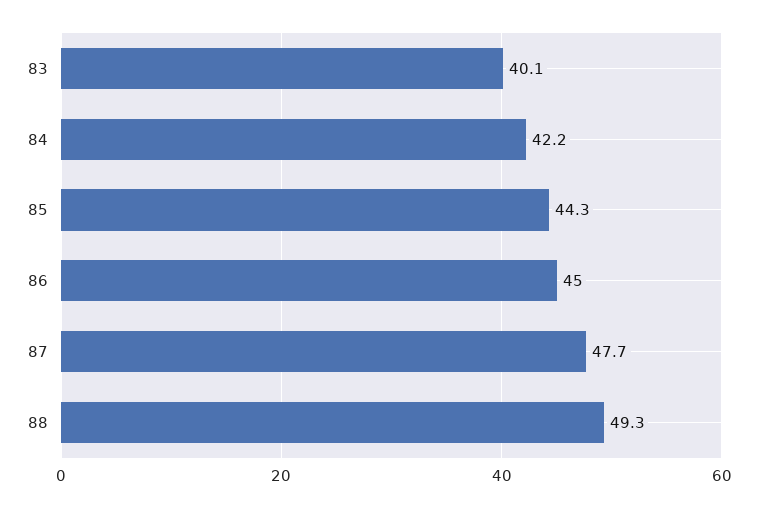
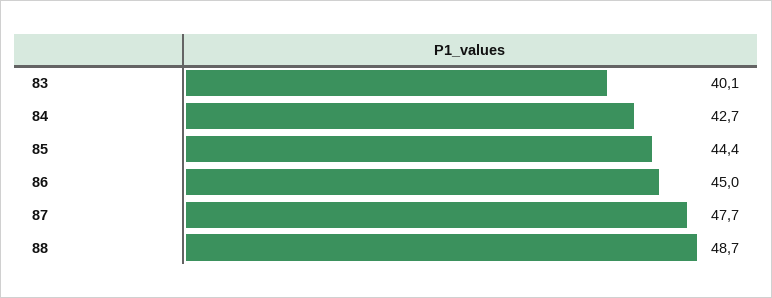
84: 42.2 -> 42.7
85: 44.3 -> 44.4
88: 49.3 -> 48.7

